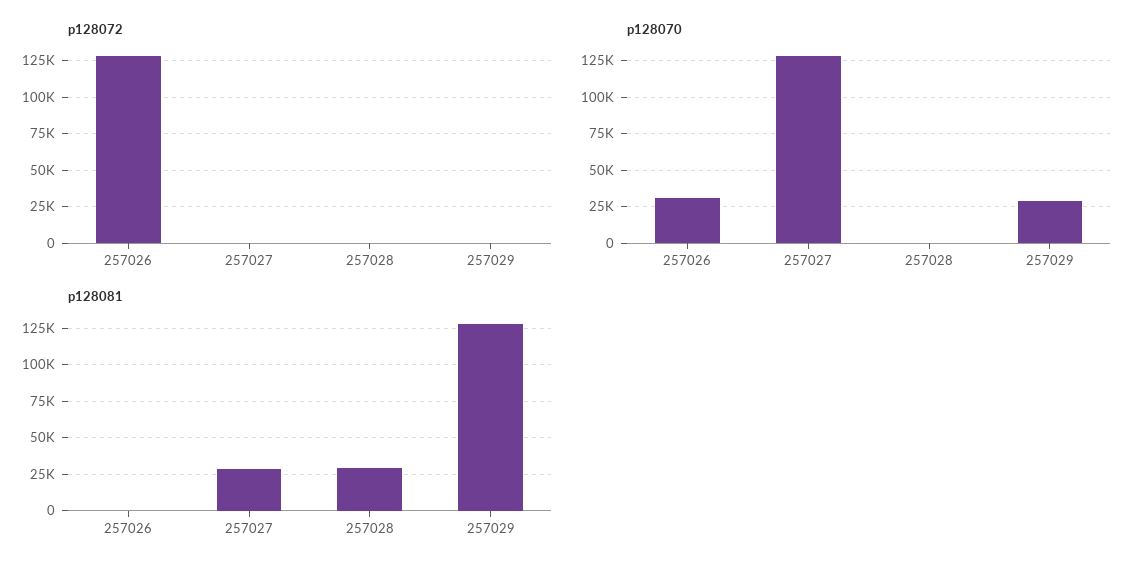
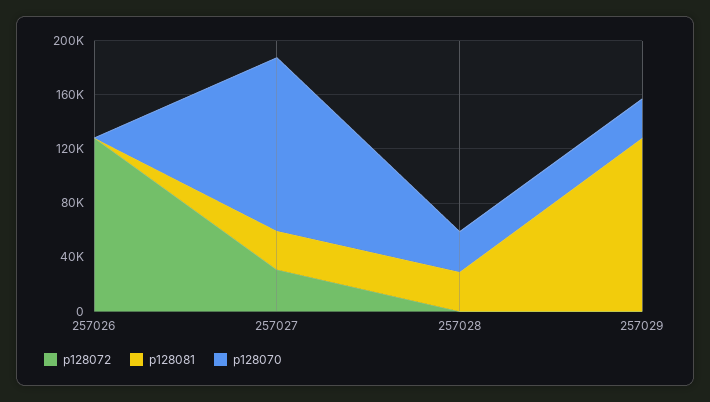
p128072, 257027: 0 -> 30000
p128070, 257026: 30000 -> 0
p128070, 257028: 0 -> 30000

